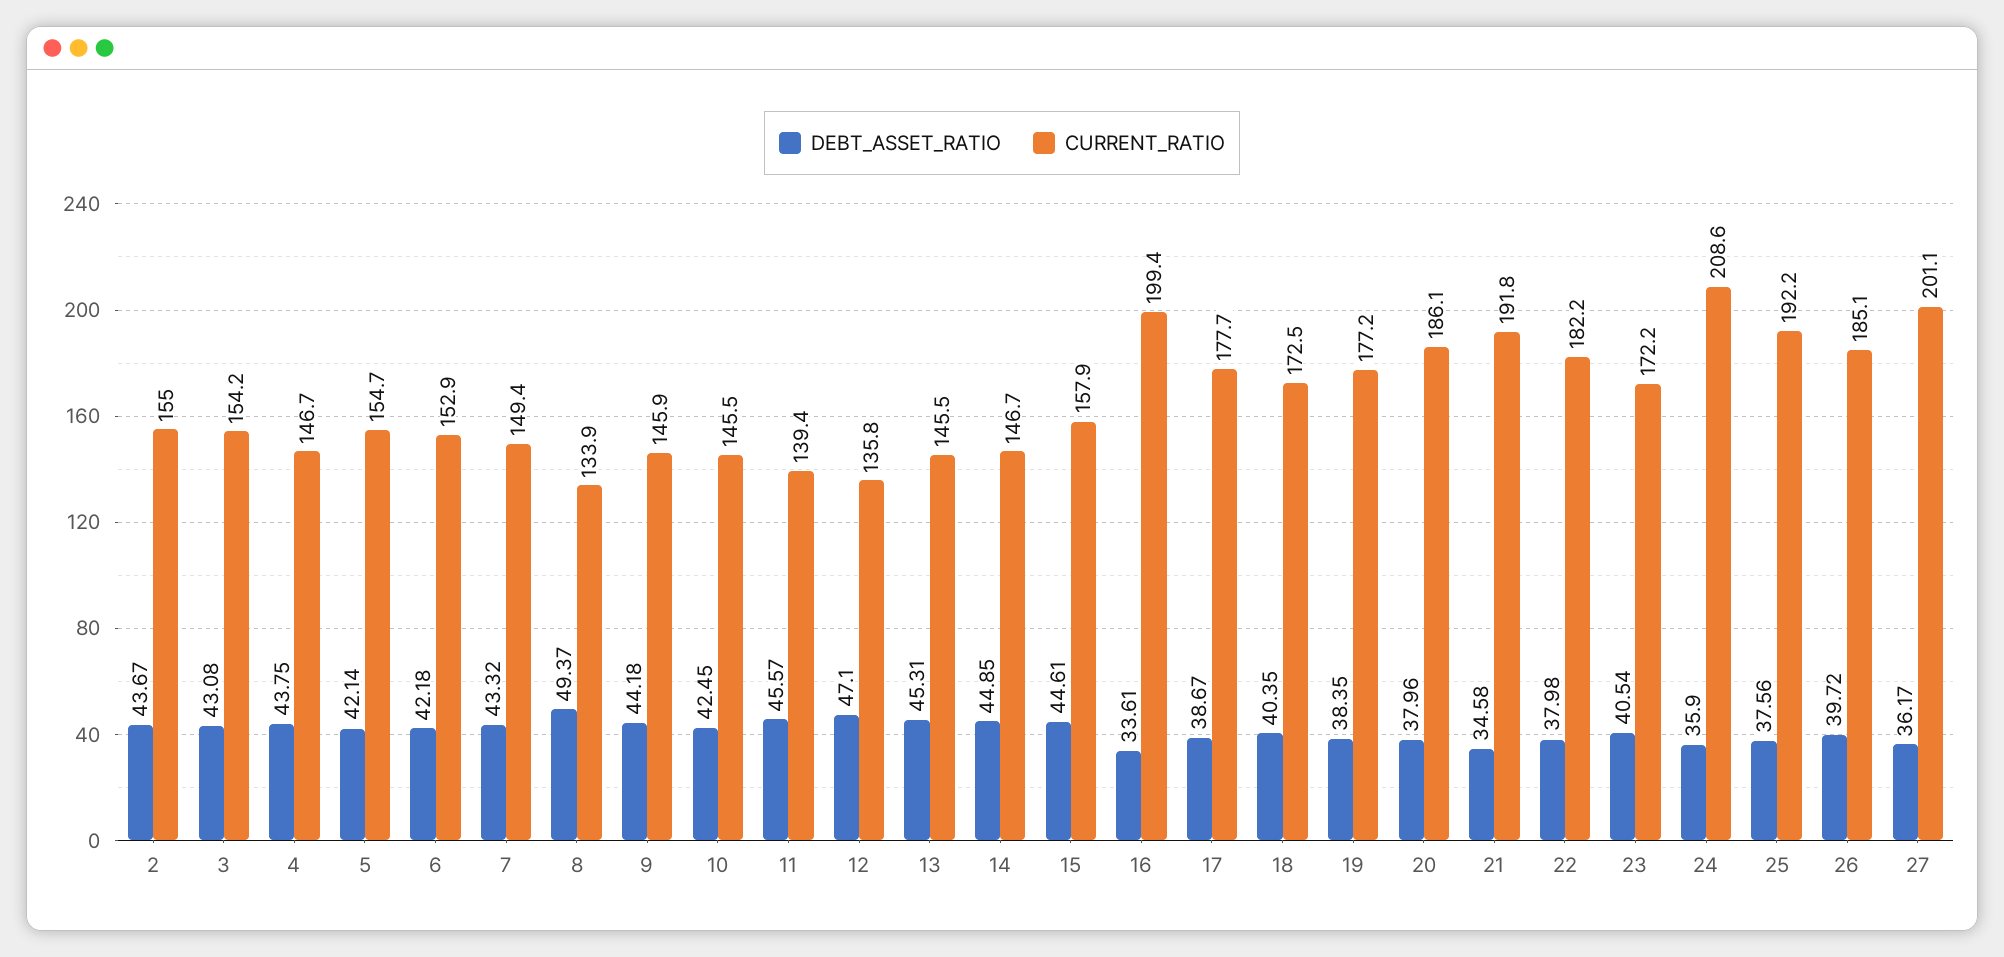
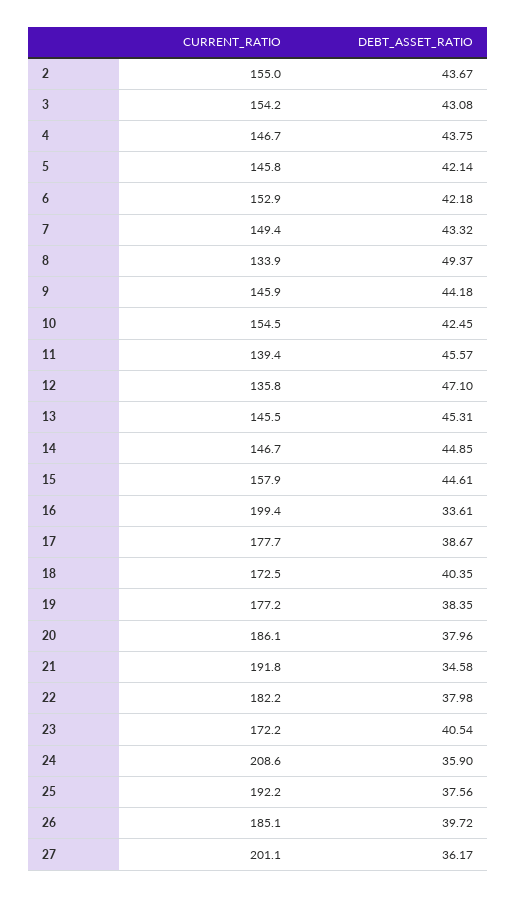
CURRENT_RATIO, 5: 154.7 -> 145.8
CURRENT_RATIO, 10: 145.5 -> 154.5

